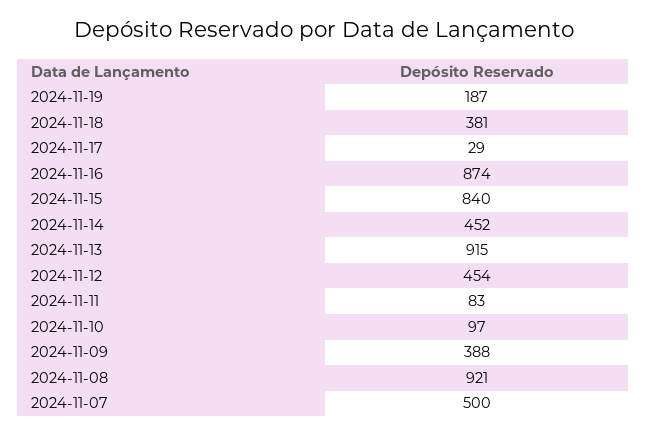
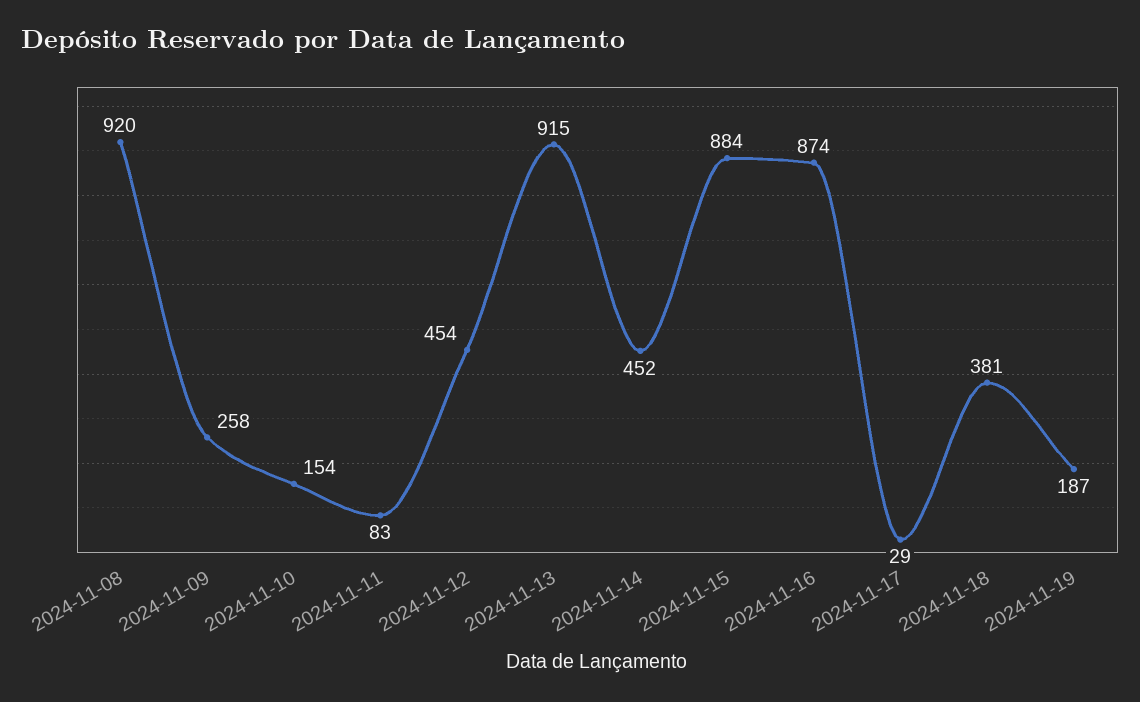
2024-11-15: 840 -> 884
2024-11-10: 97 -> 154
2024-11-09: 388 -> 258
2024-11-08: 921 -> 920
2024-11-07: 500 -> none

